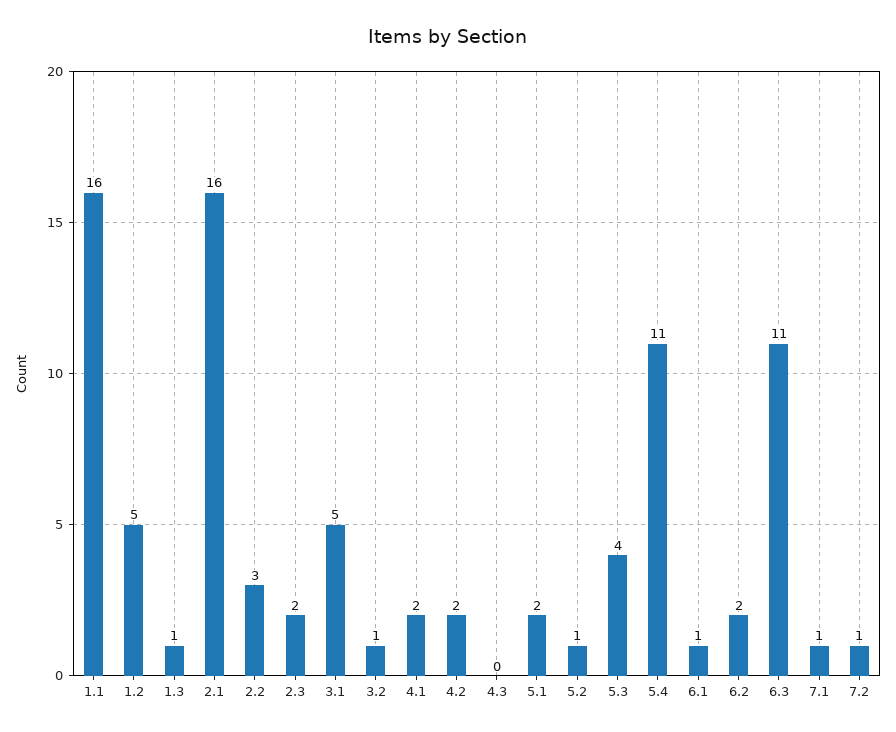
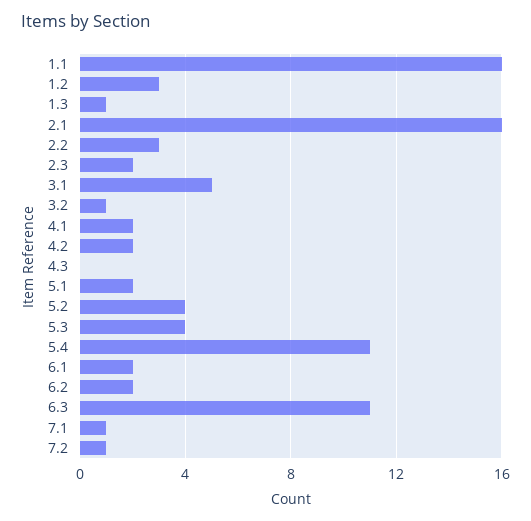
1.2: 5 -> 3
5.2: 1 -> 4
6.1: 1 -> 2

